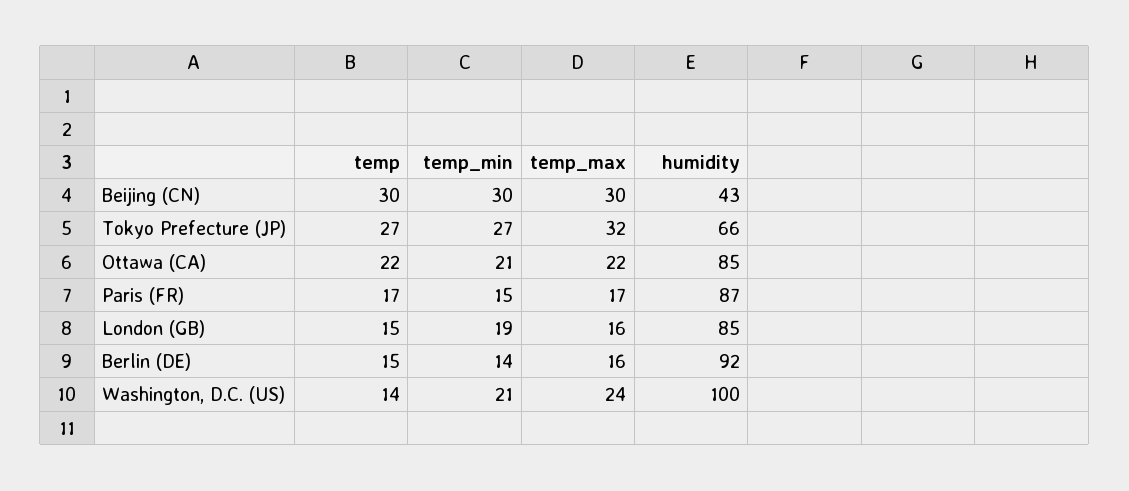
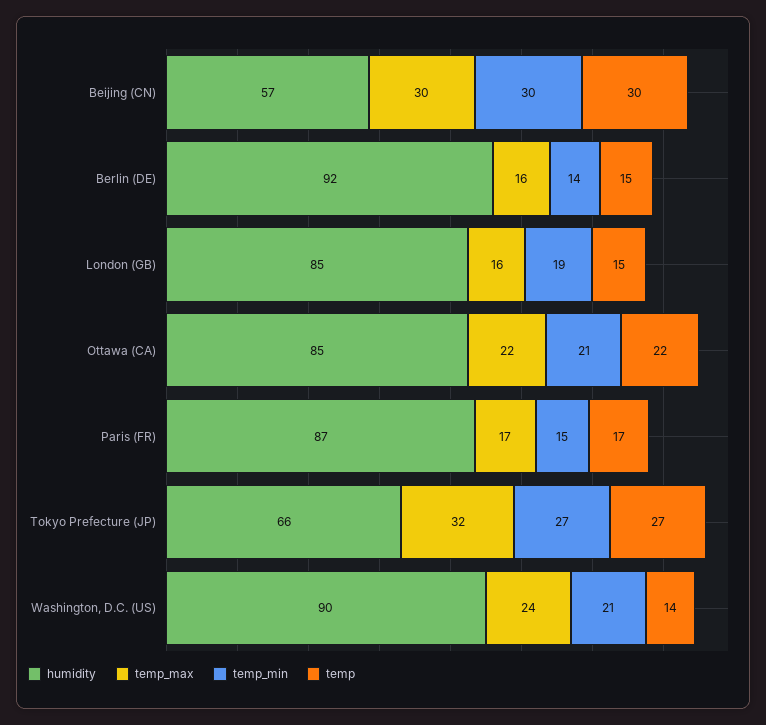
humidity, Beijing (CN): 43 -> 57
humidity, Washington, D.C. (US): 100 -> 90

